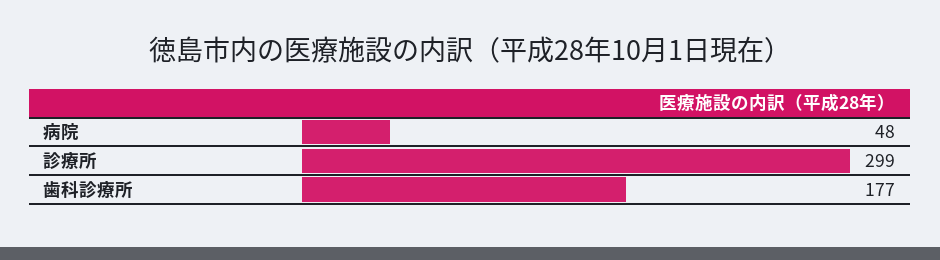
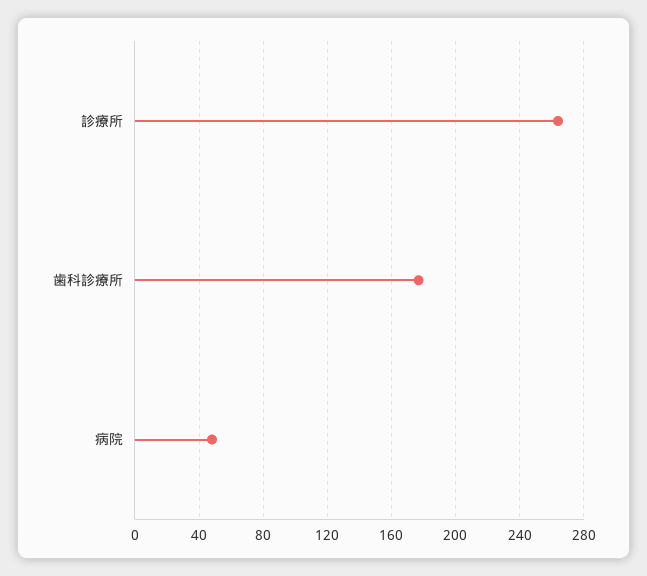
診療所: 299 -> 265

